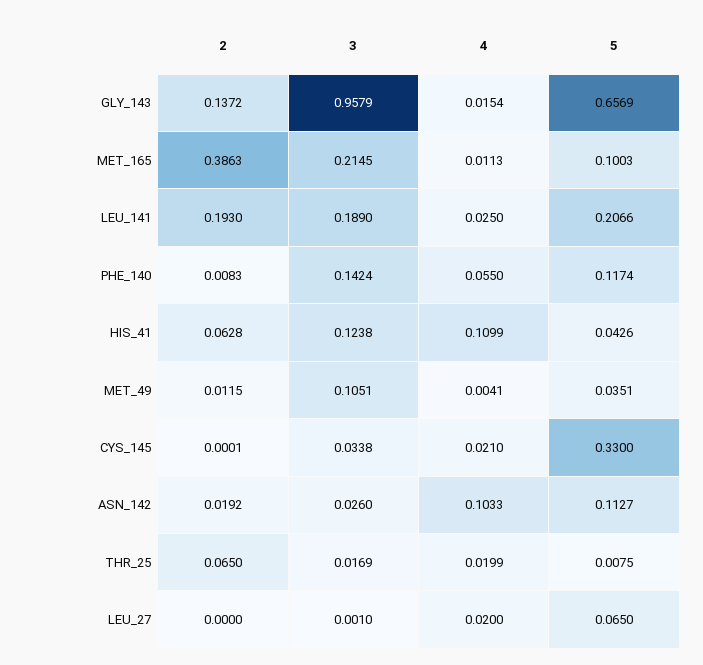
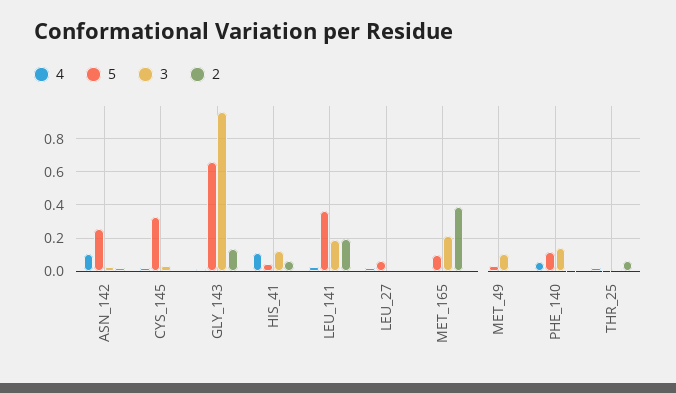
5, LEU_141: 0.2066 -> 0.35
5, ASN_142: 0.1127 -> 0.25

